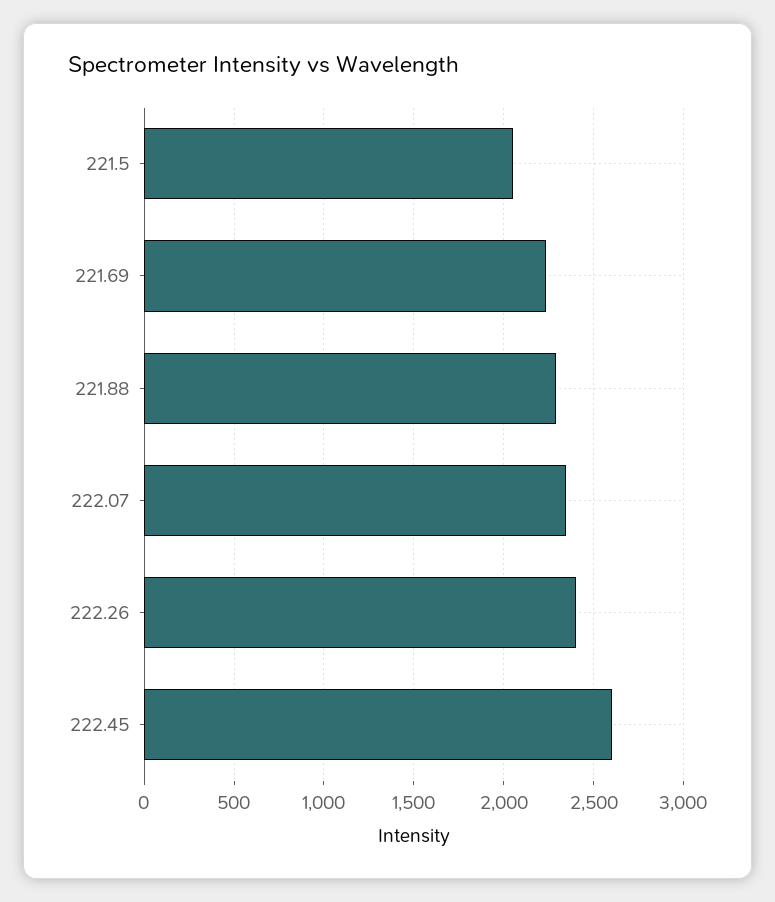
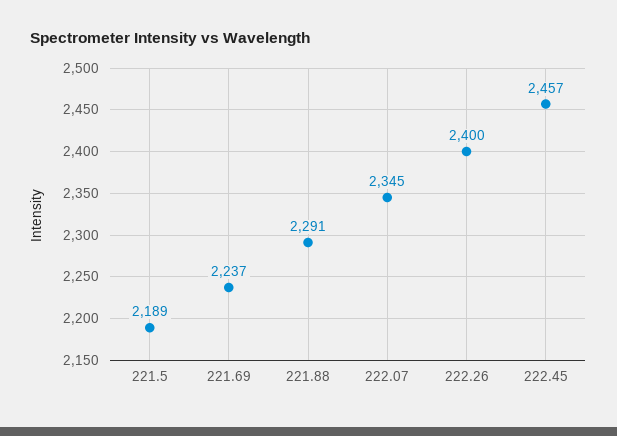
221.5: 2050 -> 2189
222.45: 2600 -> 2457

